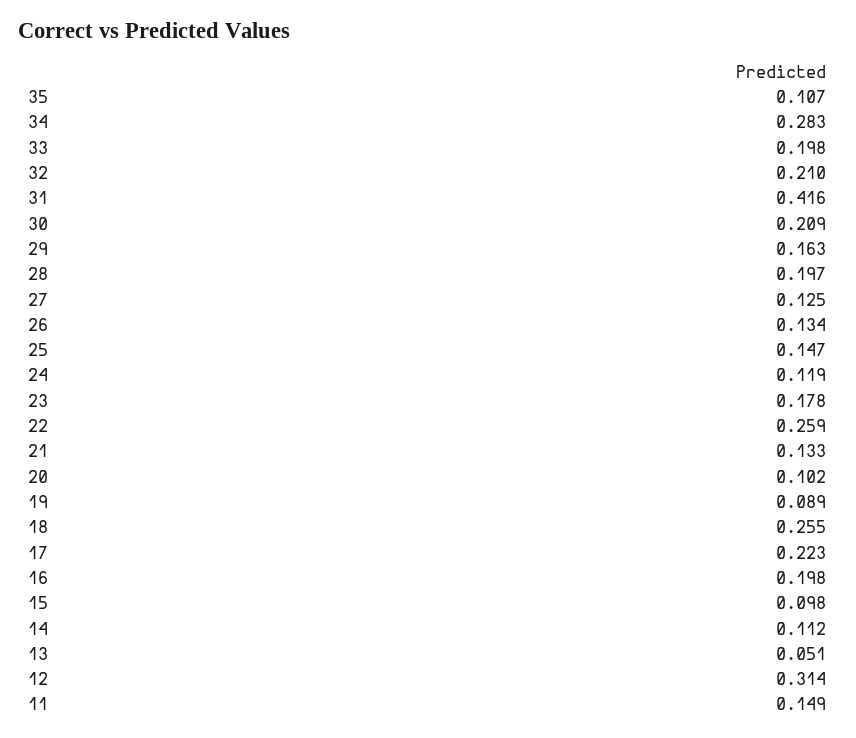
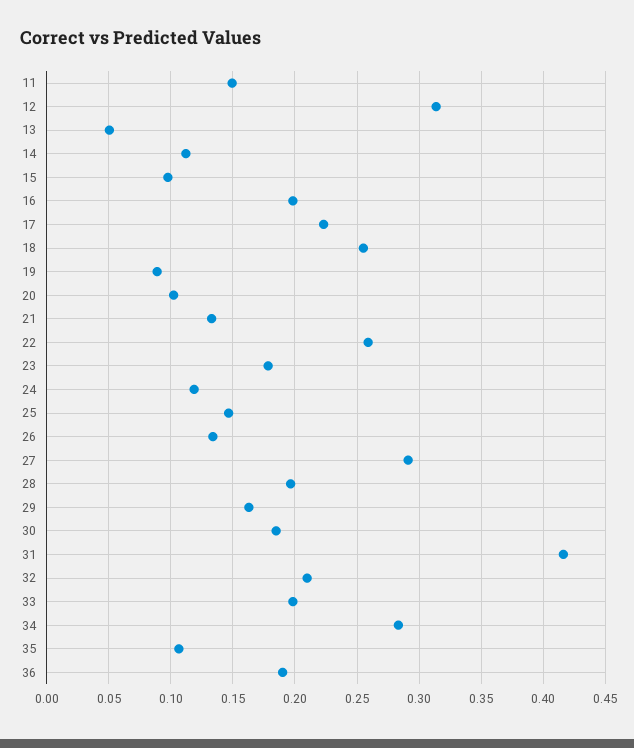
30: 0.209 -> 0.185
27: 0.125 -> 0.29
36: none -> 0.19

